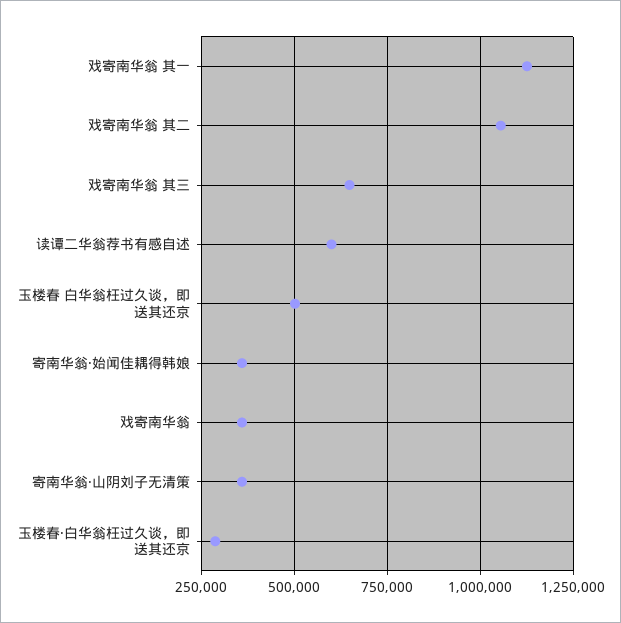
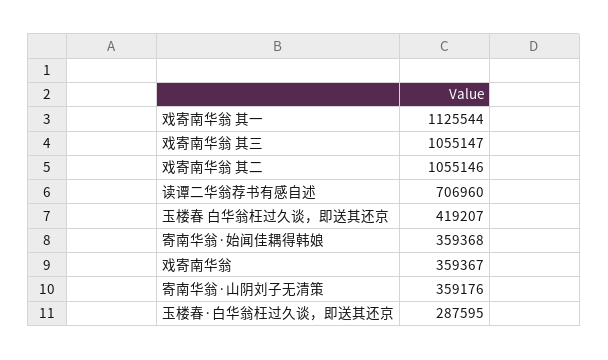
戏寄南华翁 其三: 650000 -> 1055147
读谭二华翁荐书有感自述: 600000 -> 706960
玉楼春 白华翁枉过久谈，即送其还京: 500000 -> 419207

